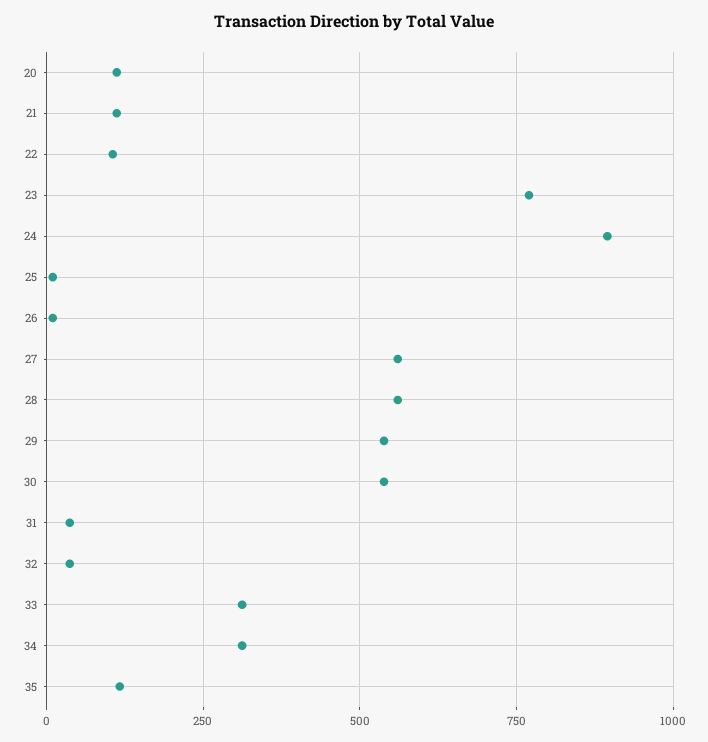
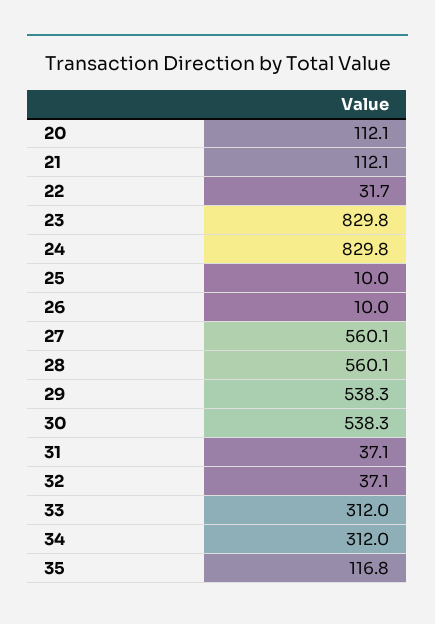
22: 100 -> 31.7
23: 775 -> 829.8
24: 900 -> 829.8

